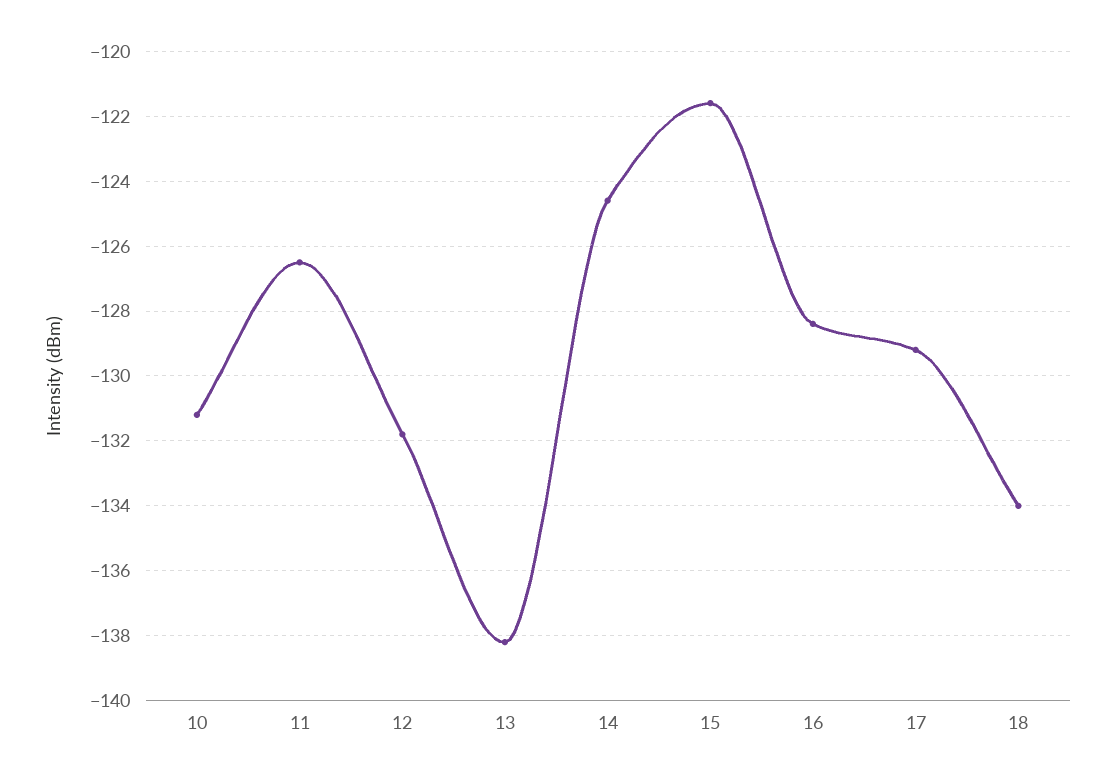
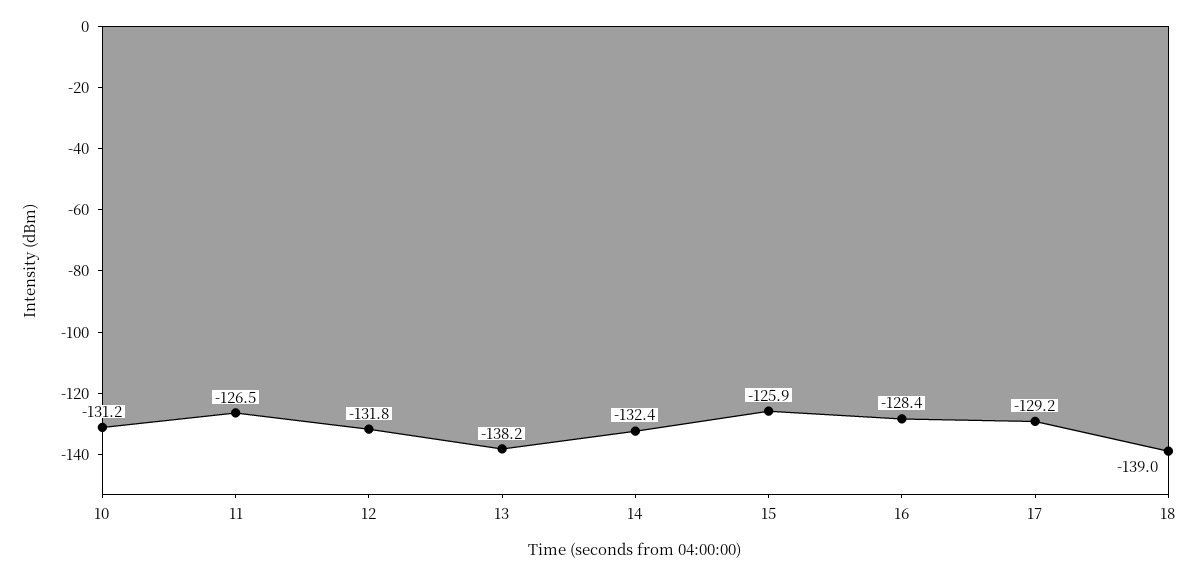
14: -124.5 -> -132.4
15: -121.5 -> -125.9
18: -134 -> -139

